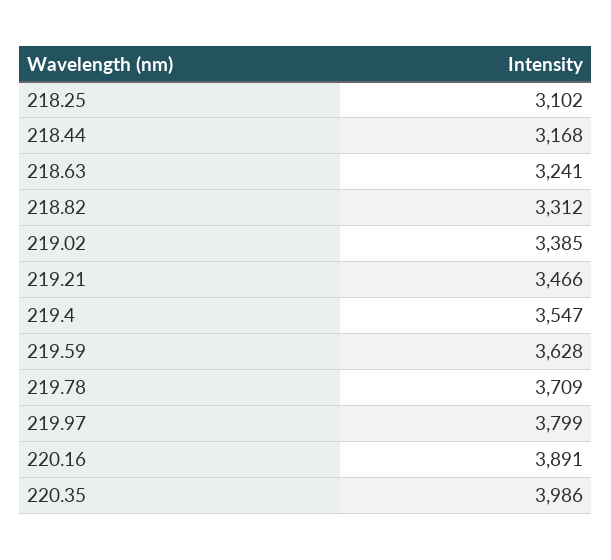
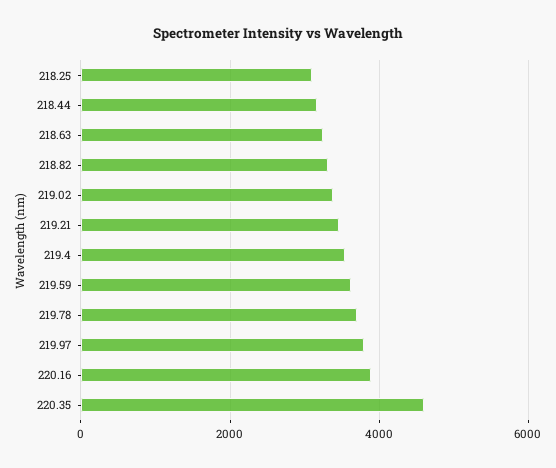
220.35: 3986 -> 4600

